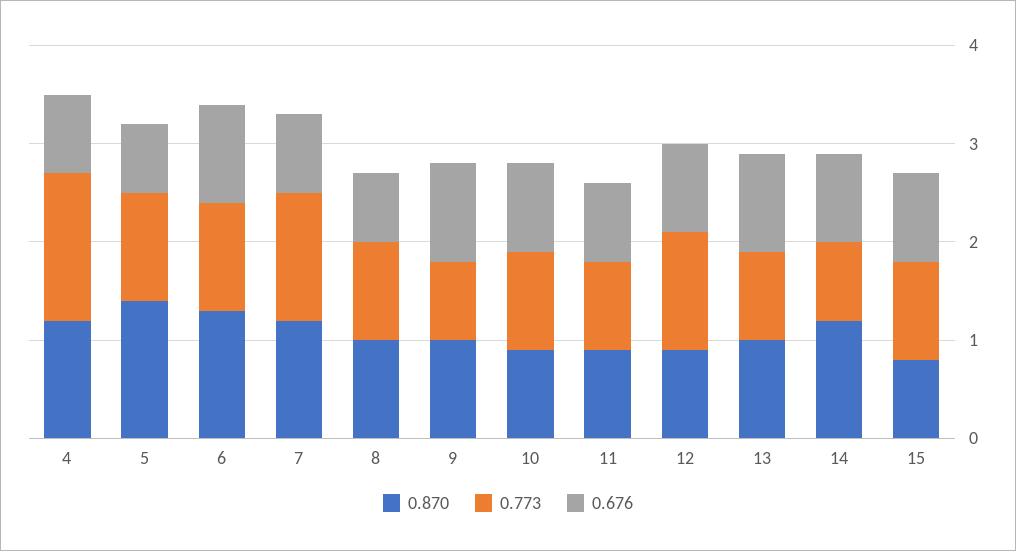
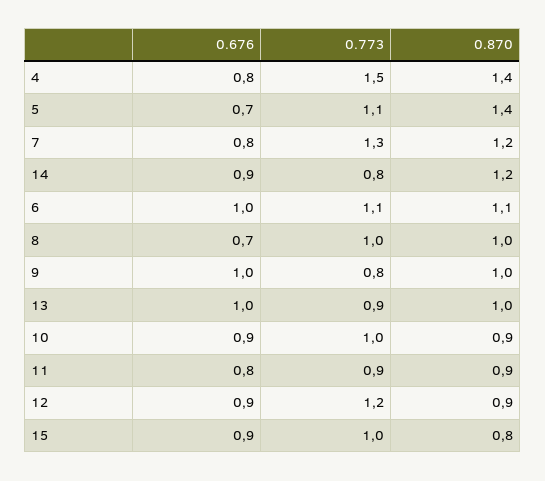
0.870, 4: 1.2 -> 1.4
0.870, 6: 1.3 -> 1.1

